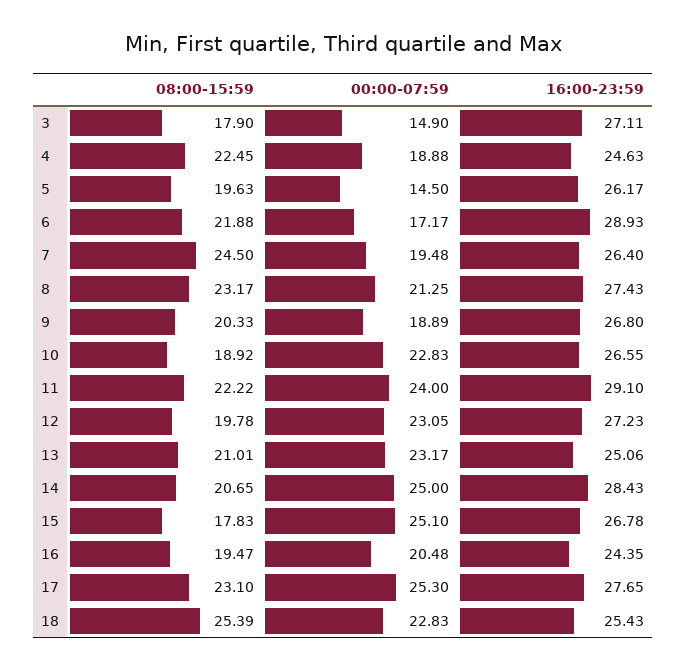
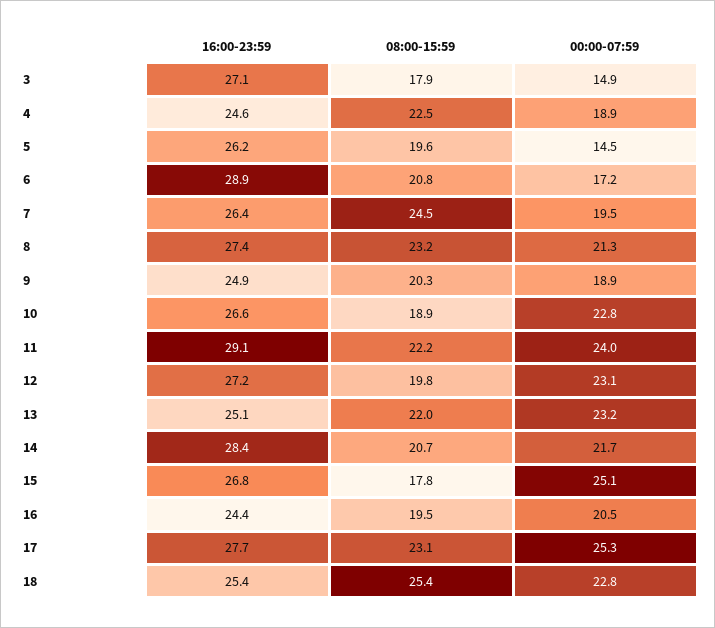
08:00-15:59, 6: 21.88 -> 20.8
16:00-23:59, 9: 26.8 -> 24.9
08:00-15:59, 13: 21.01 -> 22
00:00-07:59, 14: 25 -> 21.7

